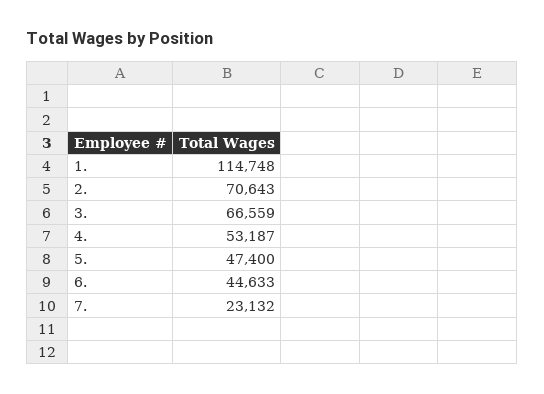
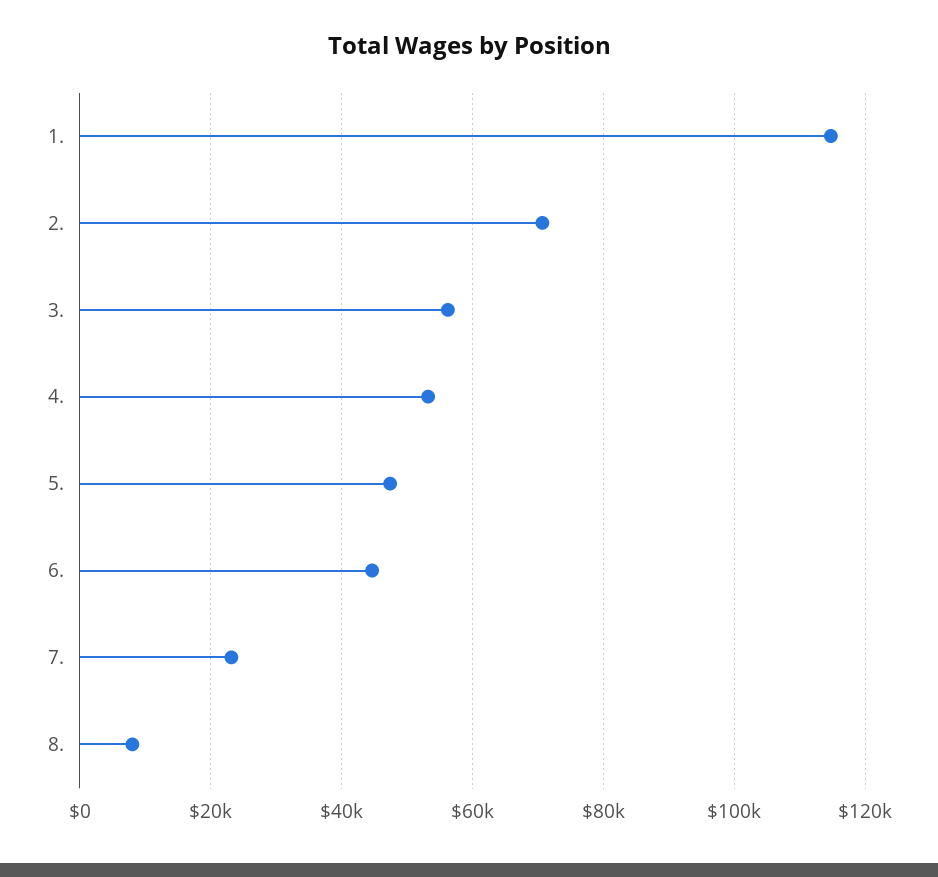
3.: 66559 -> 56000
8.: none -> 8000

